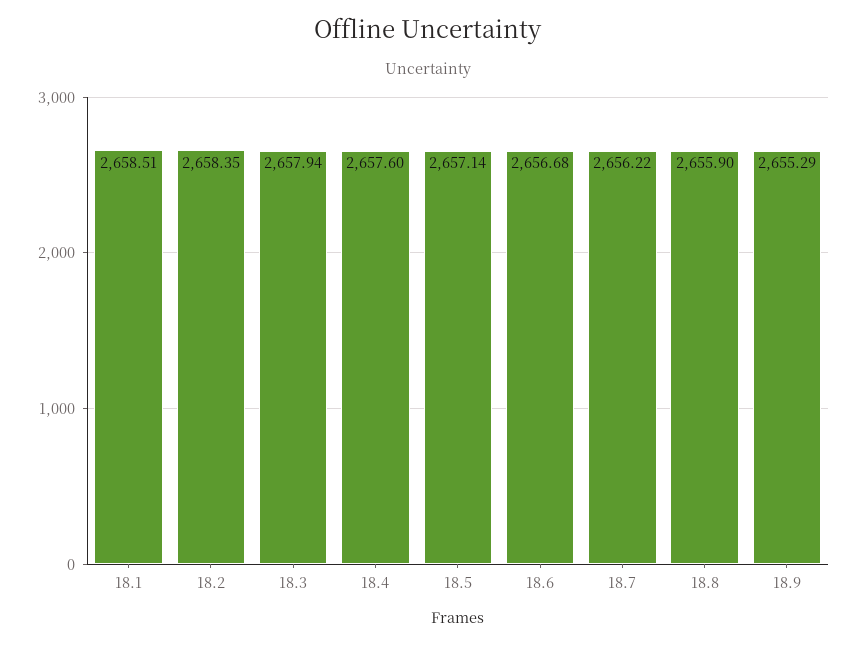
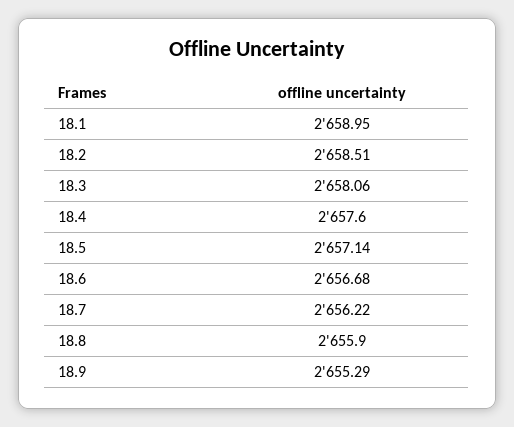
18.1: 2658.51 -> 2658.95
18.2: 2658.35 -> 2658.51
18.3: 2657.94 -> 2658.06

